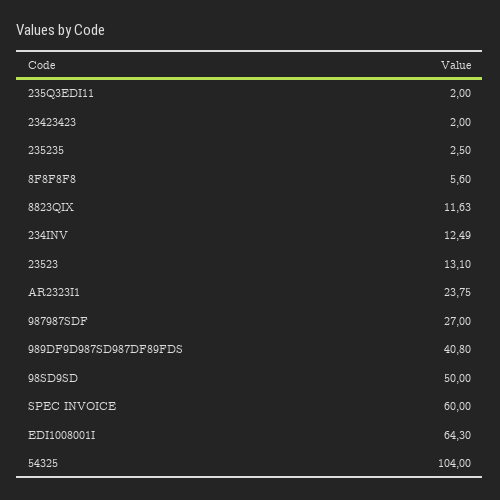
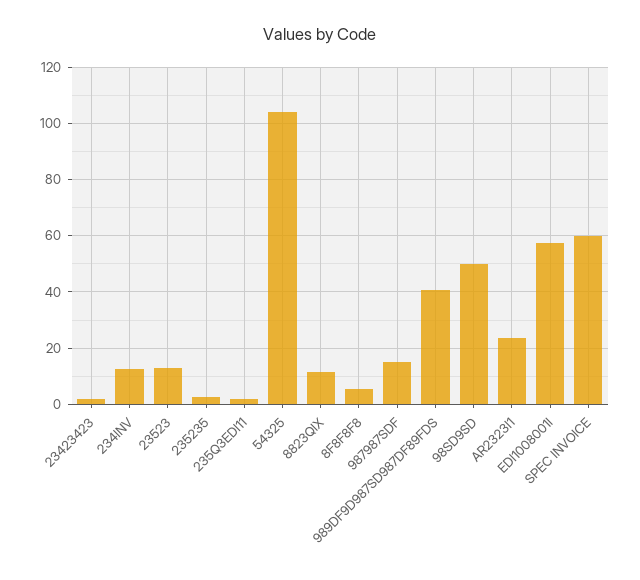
987987SDF: 27 -> 15
EDI1008001I: 64.3 -> 57.5

